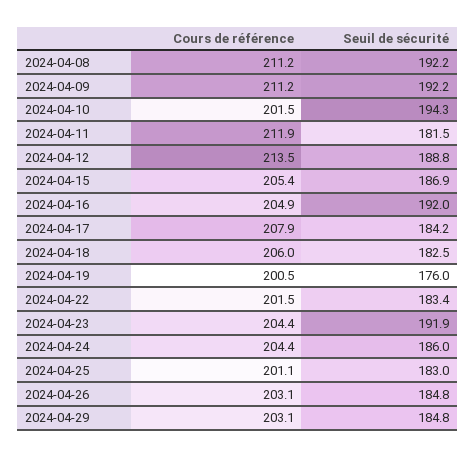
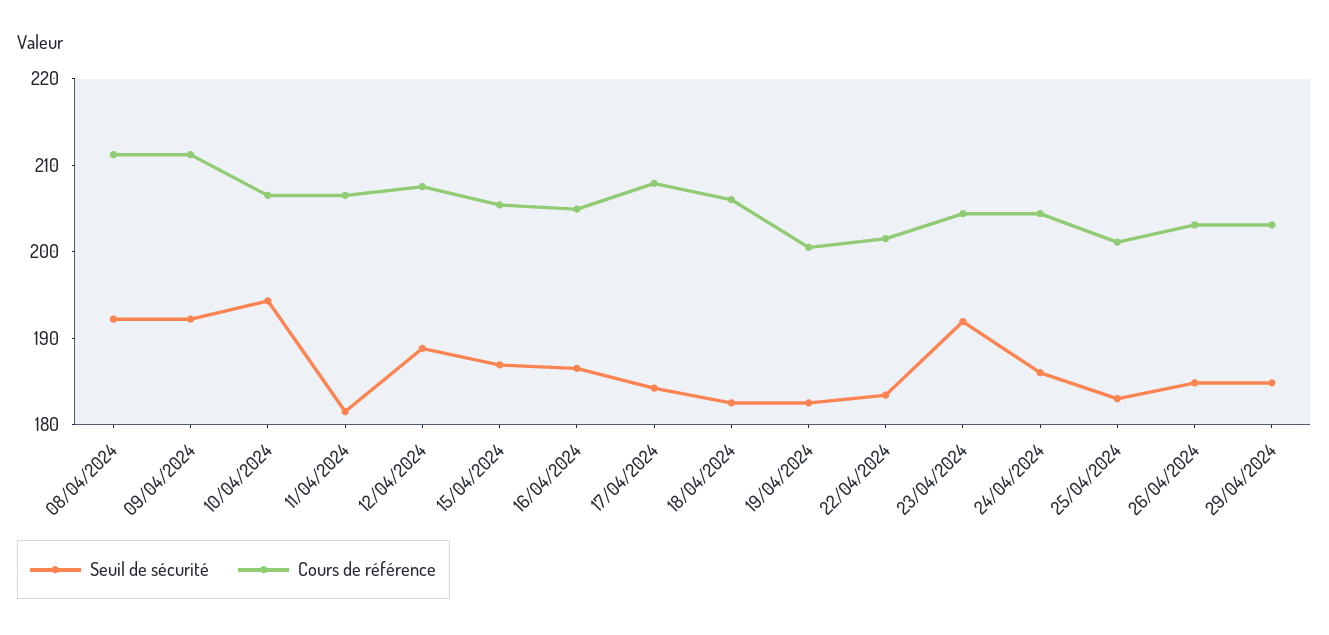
Cours de référence, 2024-04-10: 201.5 -> 206
Cours de référence, 2024-04-11: 211.9 -> 206
Cours de référence, 2024-04-12: 213.5 -> 208
Seuil de sécurité, 2024-04-16: 192 -> 186
Seuil de sécurité, 2024-04-19: 176 -> 182

